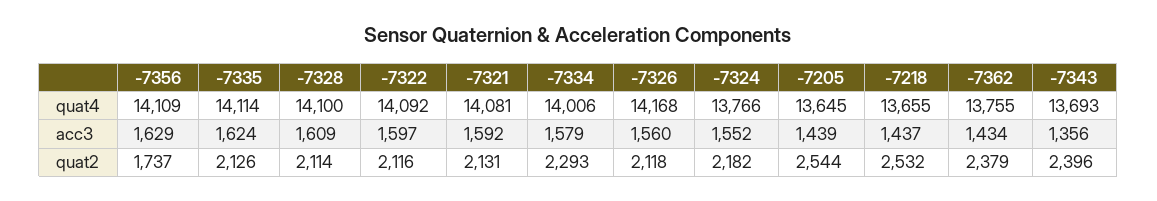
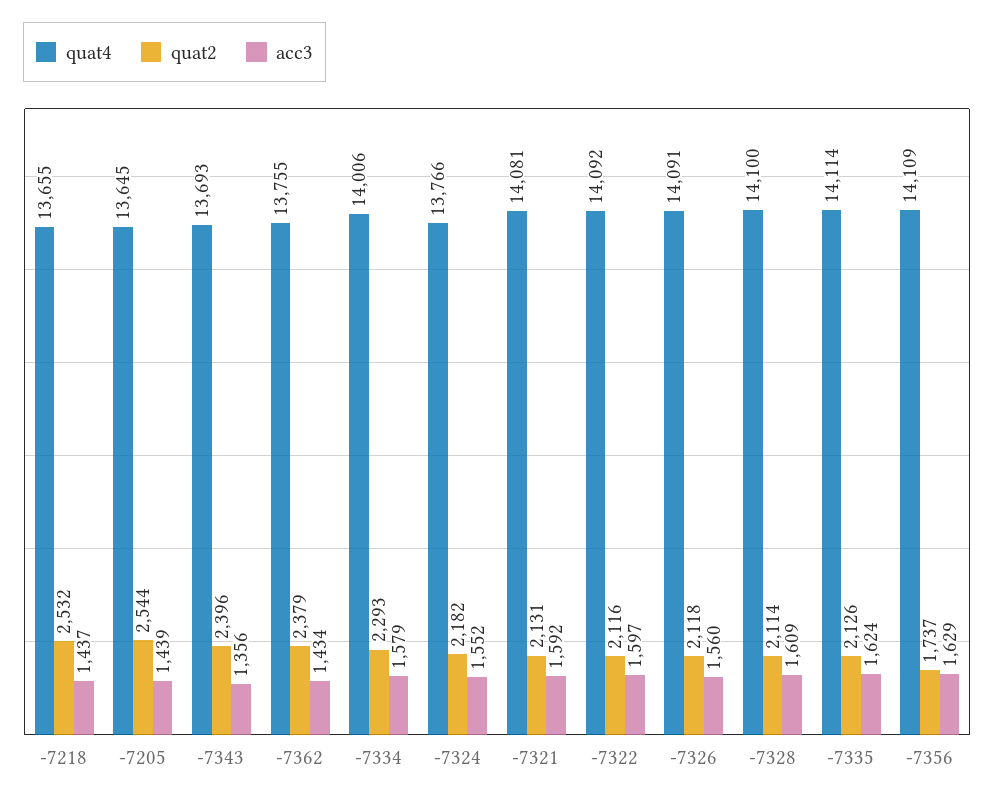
quat4, -7326: 14168 -> 14091

